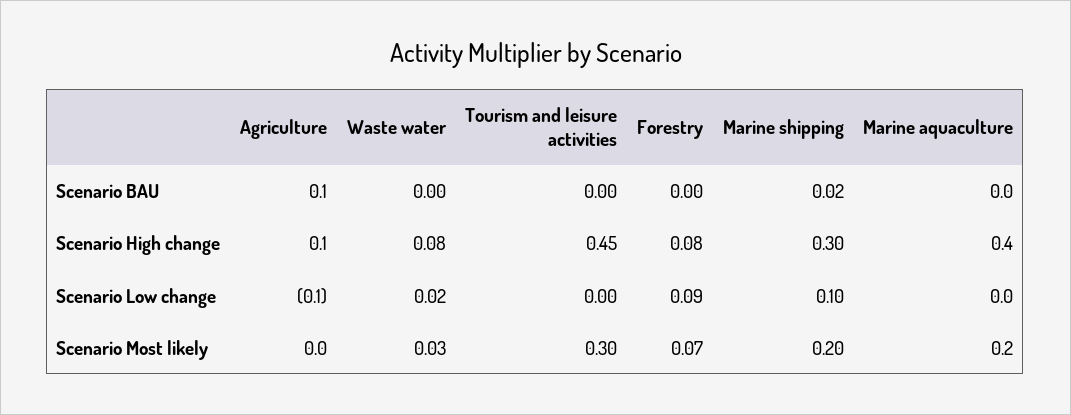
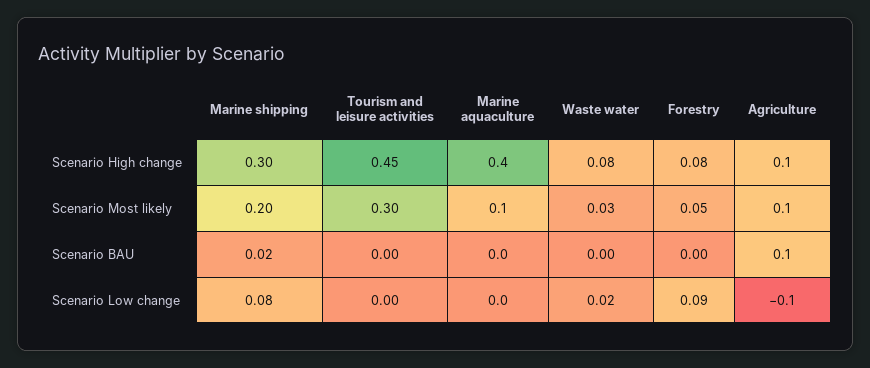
Marine shipping, Scenario Low change: 0.1 -> 0.08
Agriculture, Scenario Most likely: 0 -> 0.1
Forestry, Scenario Most likely: 0.07 -> 0.05
Marine aquaculture, Scenario Most likely: 0.2 -> 0.1

